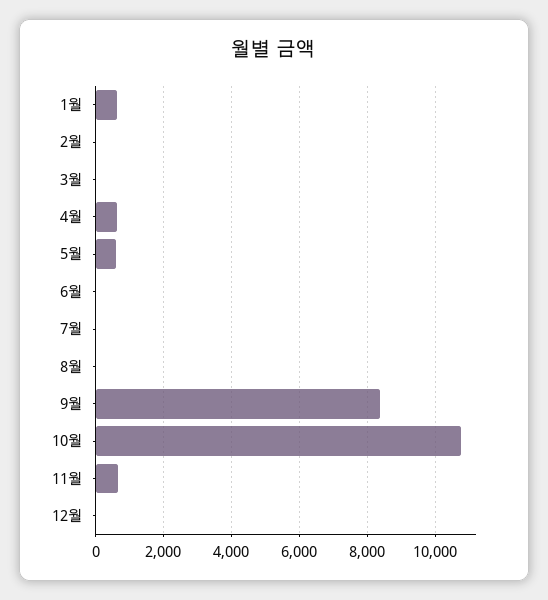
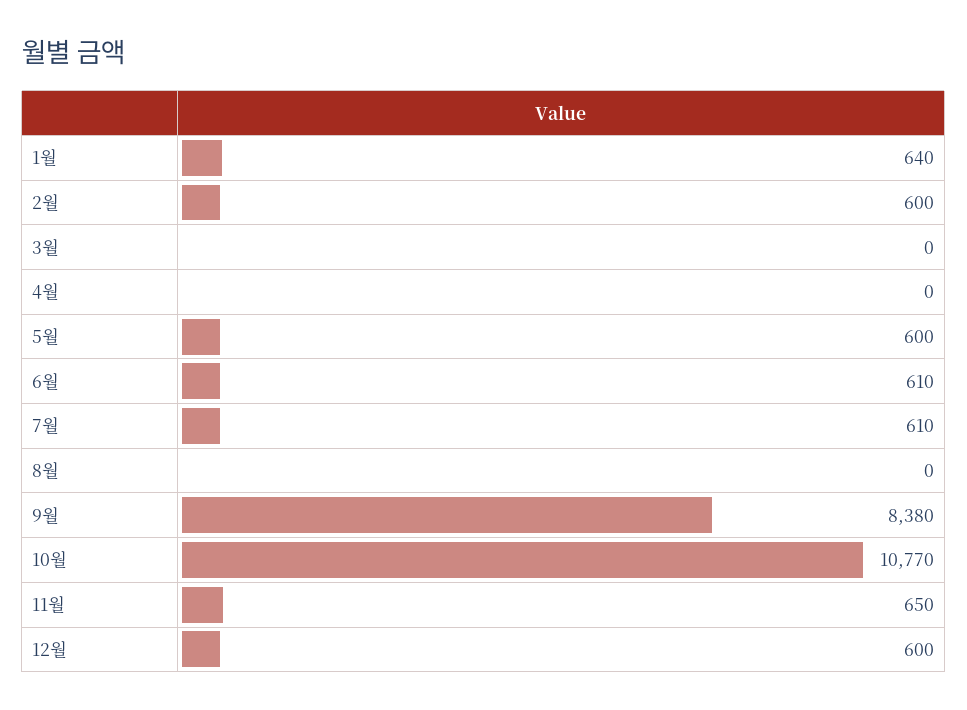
2월: 0 -> 600
4월: 600 -> 0
6월: 0 -> 610
7월: 0 -> 610
12월: 0 -> 600

